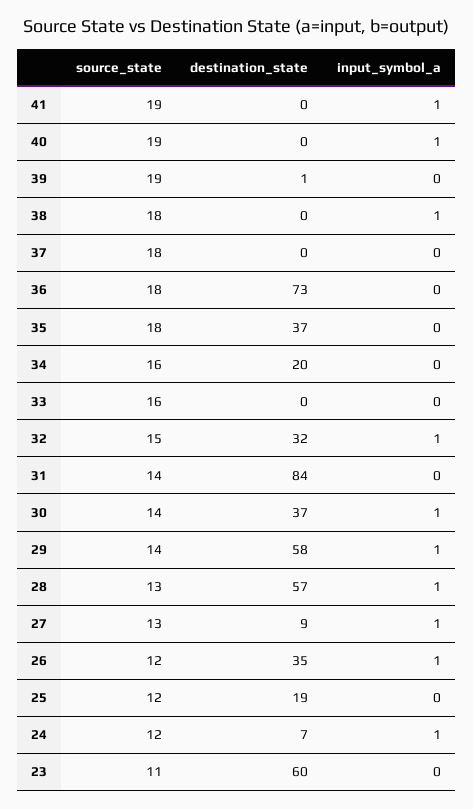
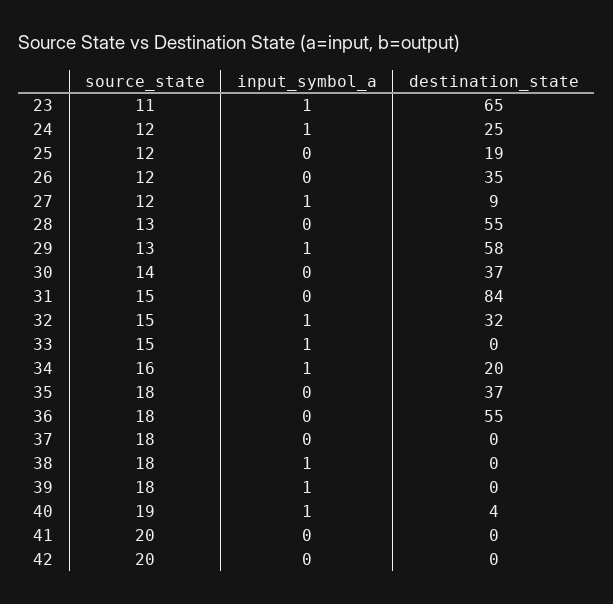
source_state, 41: 19 -> 20
input_symbol_a, 41: 1 -> 0
destination_state, 40: 0 -> 4
source_state, 39: 19 -> 18
destination_state, 39: 1 -> 0
input_symbol_a, 39: 0 -> 1
destination_state, 36: 73 -> 55
input_symbol_a, 34: 0 -> 1
source_state, 33: 16 -> 15
input_symbol_a, 33: 0 -> 1
source_state, 31: 14 -> 15
input_symbol_a, 30: 1 -> 0
source_state, 29: 14 -> 13
destination_state, 28: 57 -> 55
input_symbol_a, 28: 1 -> 0
source_state, 27: 13 -> 12
input_symbol_a, 26: 1 -> 0
destination_state, 24: 7 -> 25
destination_state, 23: 60 -> 65
input_symbol_a, 23: 0 -> 1
source_state, 42: none -> 20
input_symbol_a, 42: none -> 0
destination_state, 42: none -> 0

